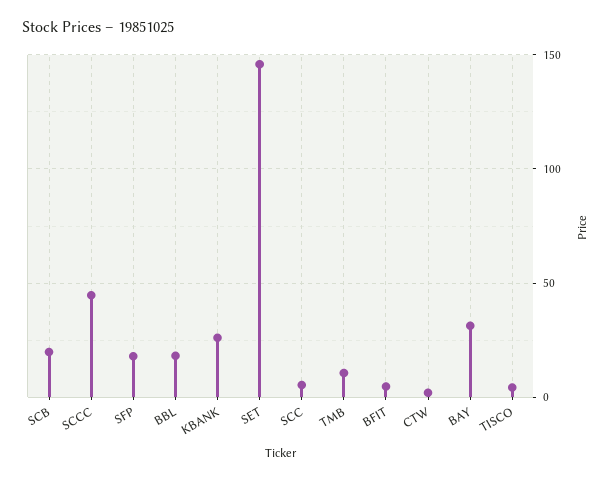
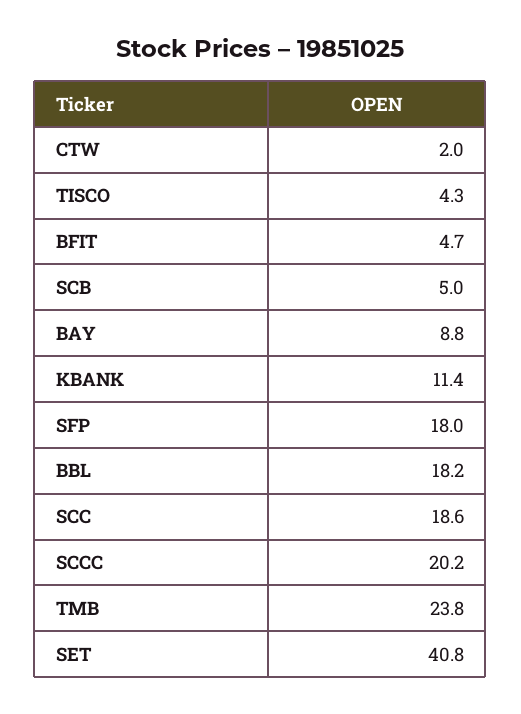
SCB: 20 -> 5
SCCC: 45 -> 20.2
KBANK: 25 -> 11.4
SET: 145 -> 40.8
SCC: 5 -> 18.6
TMB: 10 -> 23.8
BAY: 30 -> 8.8

